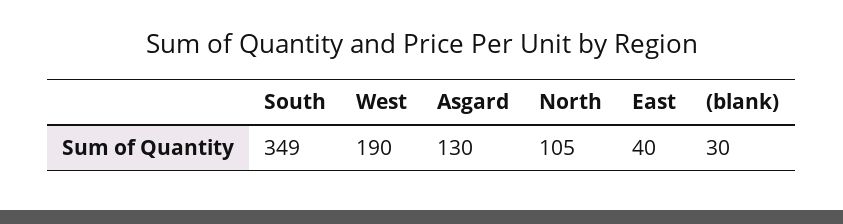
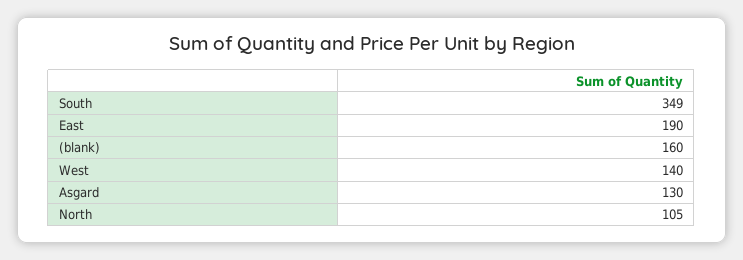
West: 190 -> 140
East: 40 -> 190
(blank): 30 -> 160

